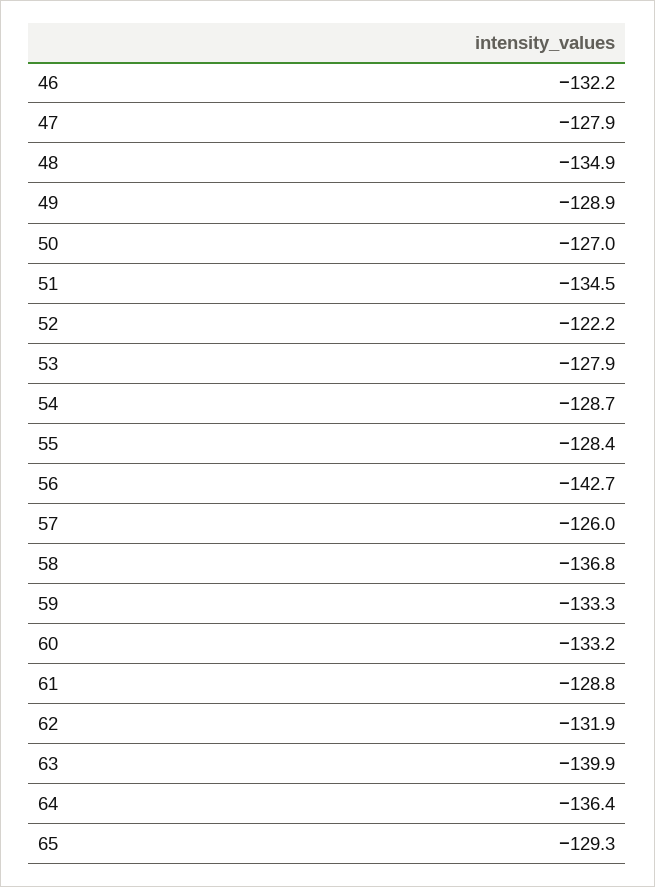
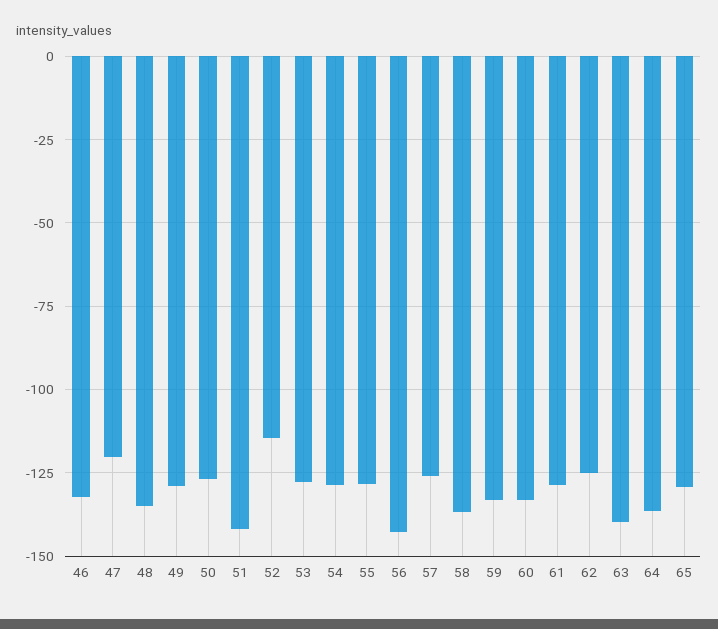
47: -127.9 -> -120
51: -134.5 -> -142.5
52: -122.2 -> -115
62: -131.9 -> -125

